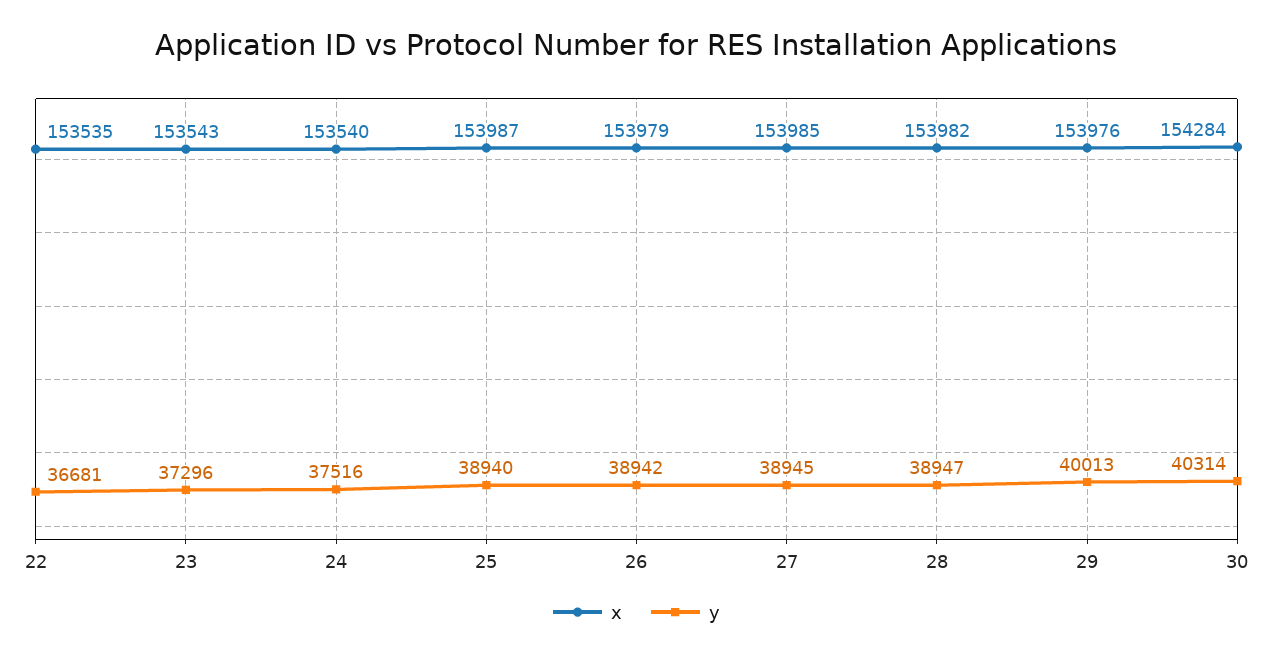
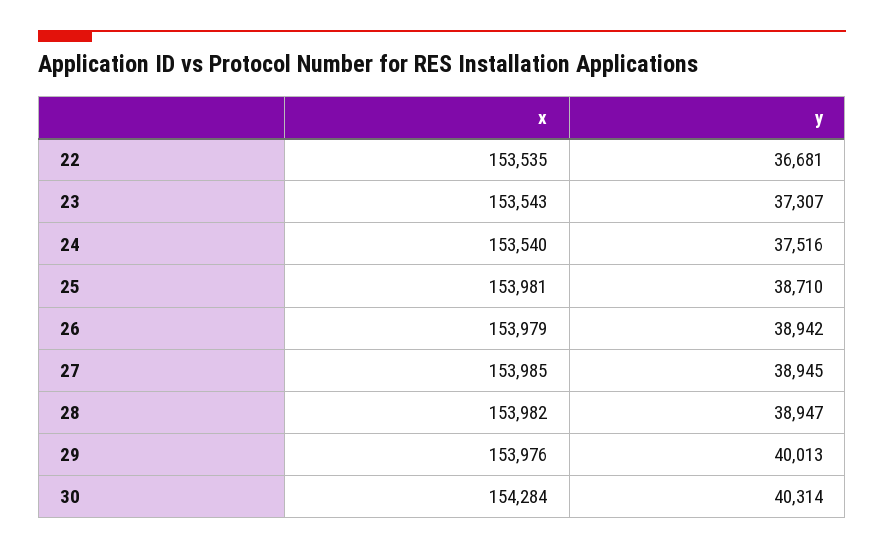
y, 23: 37296 -> 37307
x, 25: 153987 -> 153981
y, 25: 38940 -> 38710

